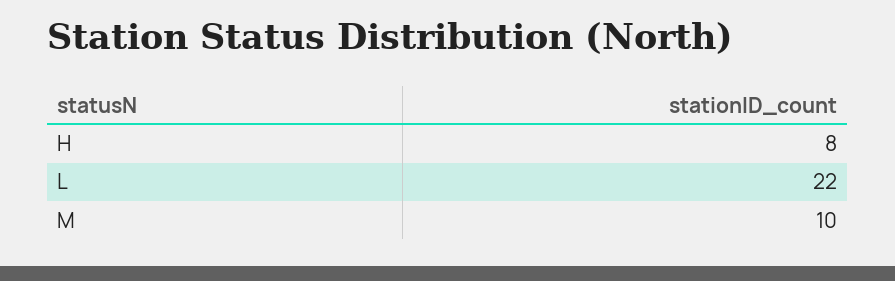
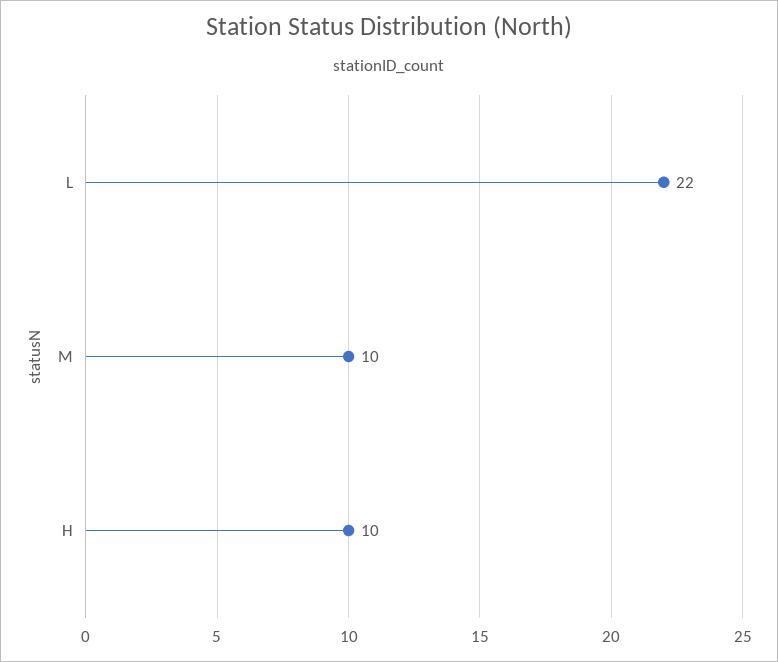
H: 8 -> 10

